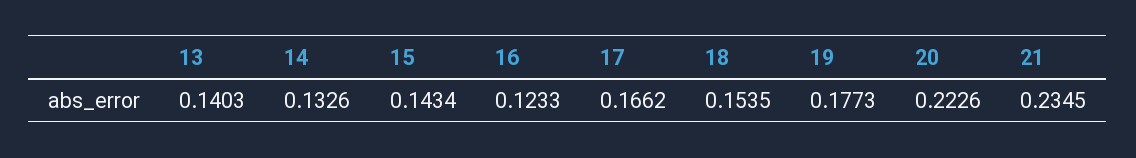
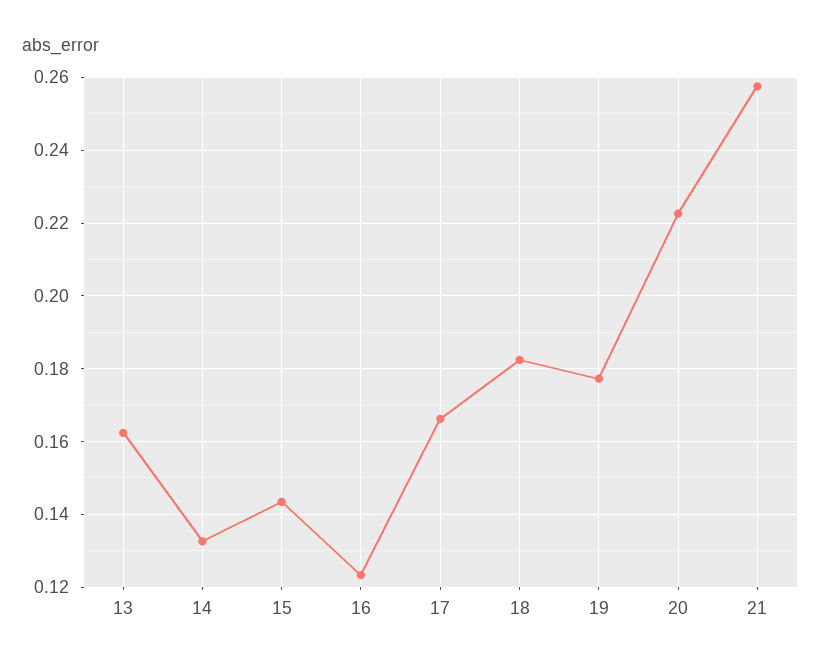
13: 0.1403 -> 0.162
18: 0.1535 -> 0.182
21: 0.2345 -> 0.258

